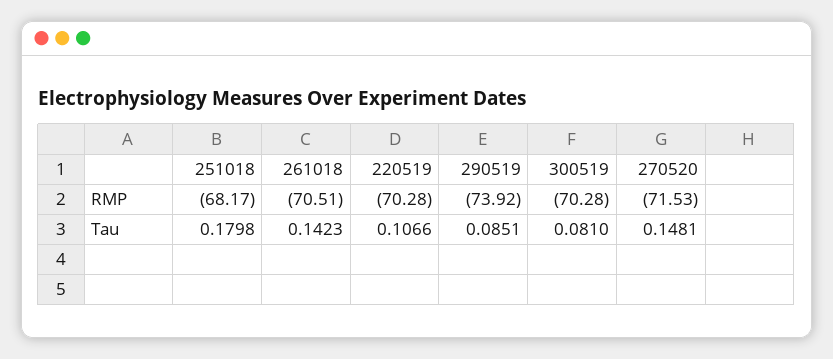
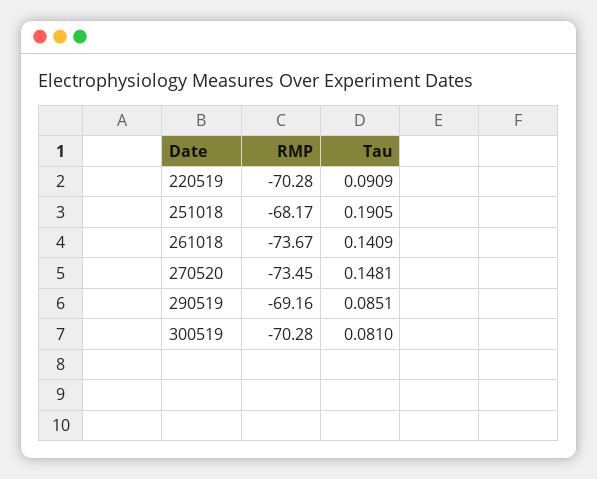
261018, RMP: -70.51 -> -73.67
290519, RMP: -73.92 -> -69.16
270520, RMP: -71.53 -> -73.45
251018, Tau: 0.1798 -> 0.1905
261018, Tau: 0.1423 -> 0.1409
220519, Tau: 0.1066 -> 0.0909

